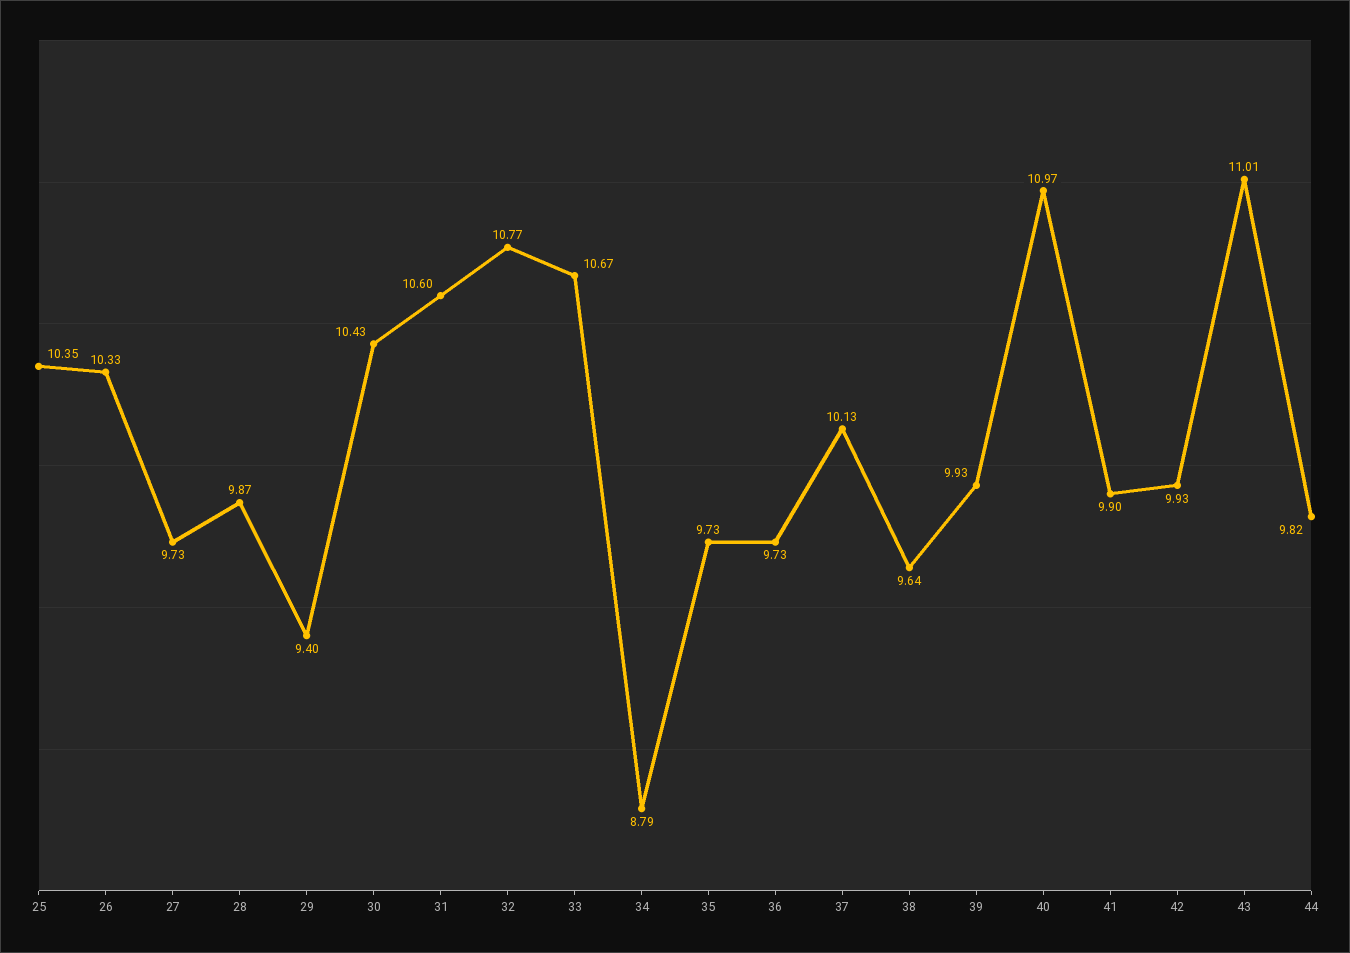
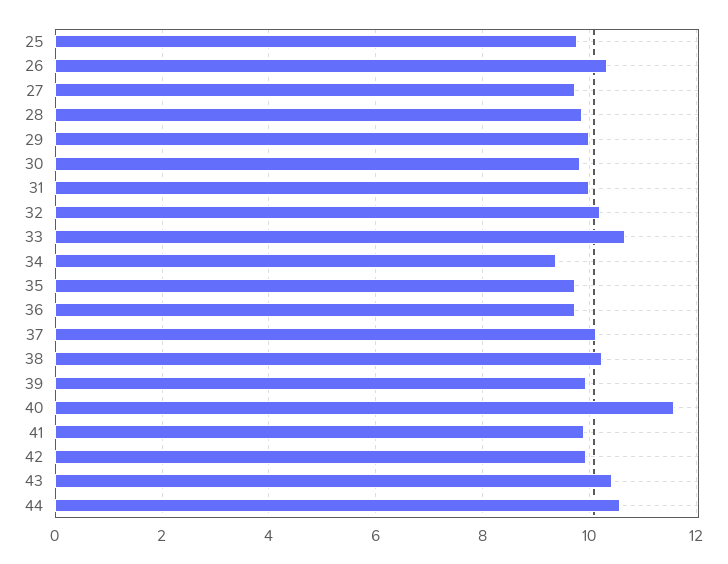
25: 10.35 -> 9.8
29: 9.4 -> 10
30: 10.43 -> 9.8
31: 10.6 -> 10
32: 10.77 -> 10.2
34: 8.79 -> 9.4
38: 9.64 -> 10.2
40: 10.97 -> 11.6
43: 11.01 -> 10.4
44: 9.82 -> 10.6

